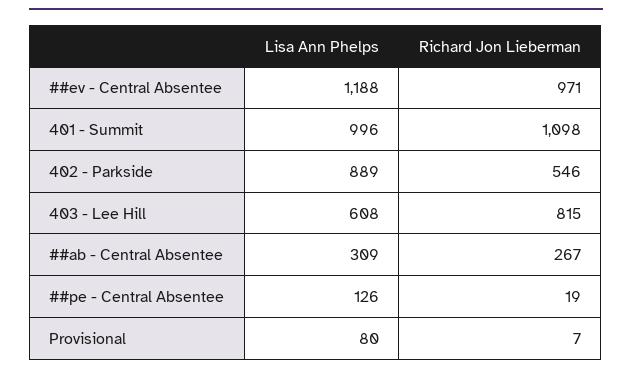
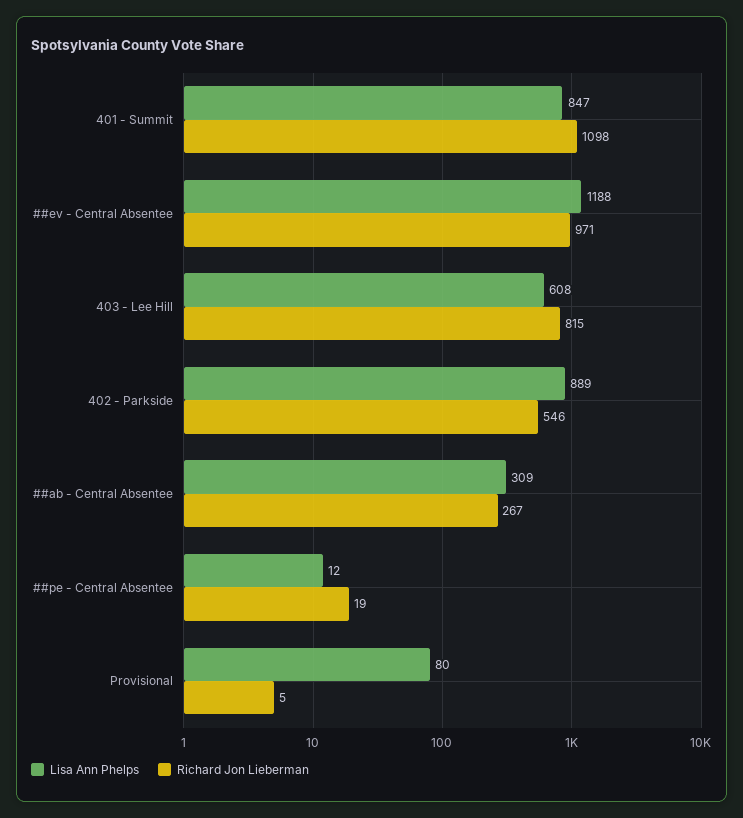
Lisa Ann Phelps, 401 - Summit: 996 -> 847
Lisa Ann Phelps, ##pe - Central Absentee: 126 -> 12
Richard Jon Lieberman, Provisional: 7 -> 5

